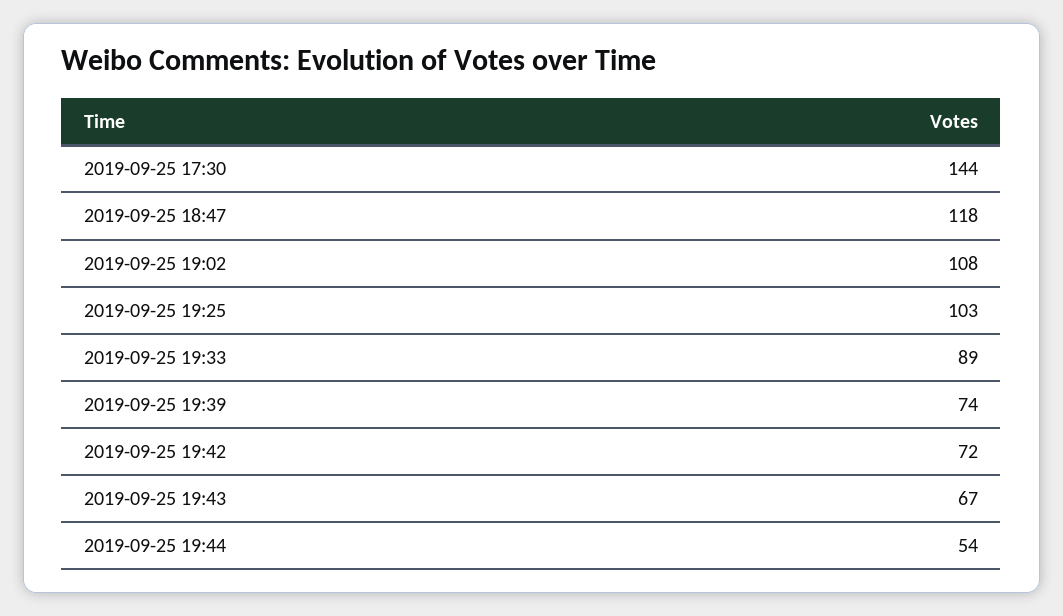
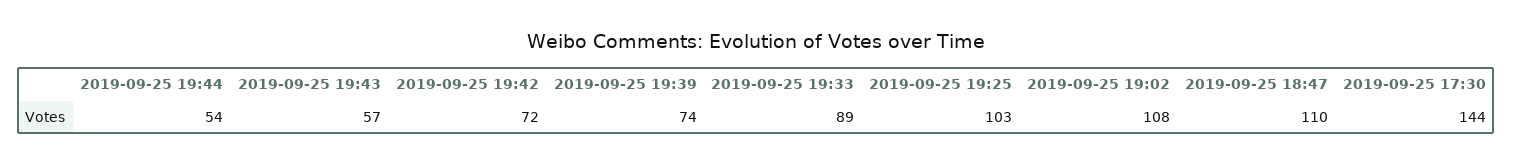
2019-09-25 18:47: 118 -> 110
2019-09-25 19:43: 67 -> 57

